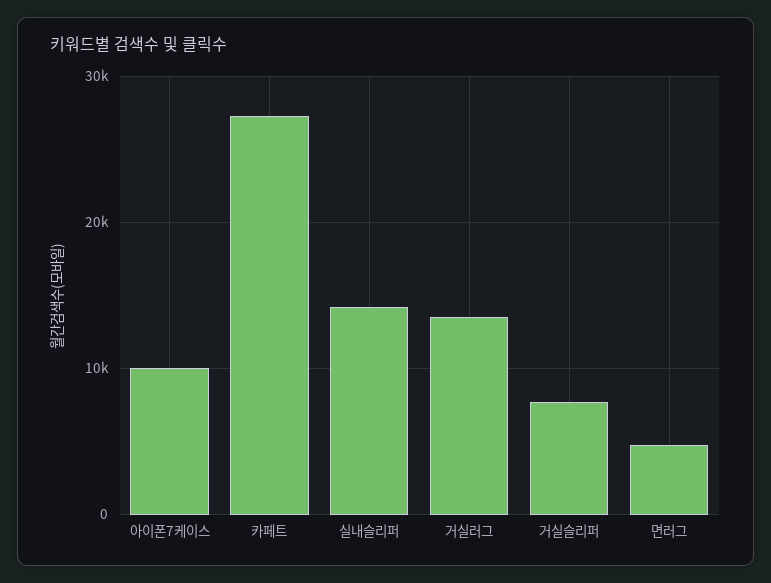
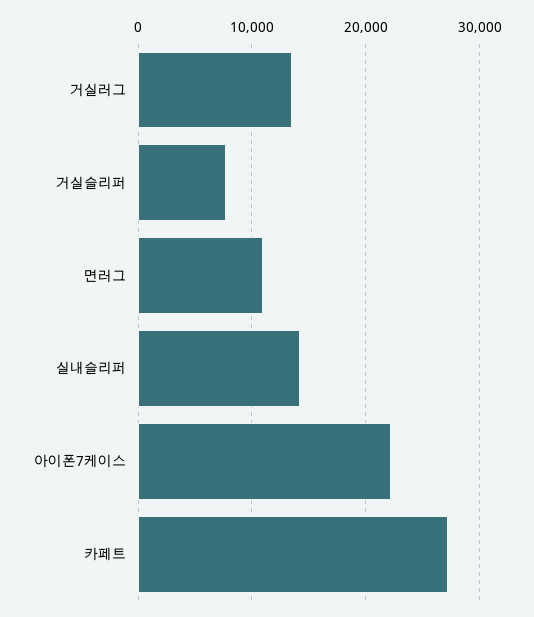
아이폰7케이스: 10000 -> 22000
면러그: 5000 -> 11000

